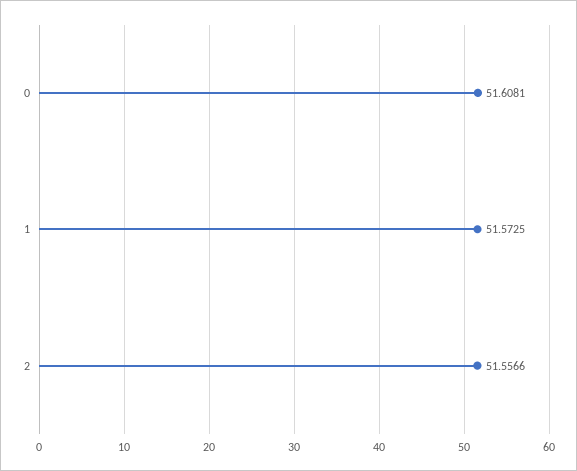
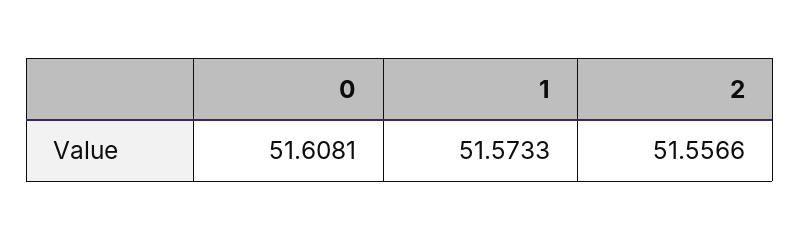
1: 51.5725 -> 51.5733

